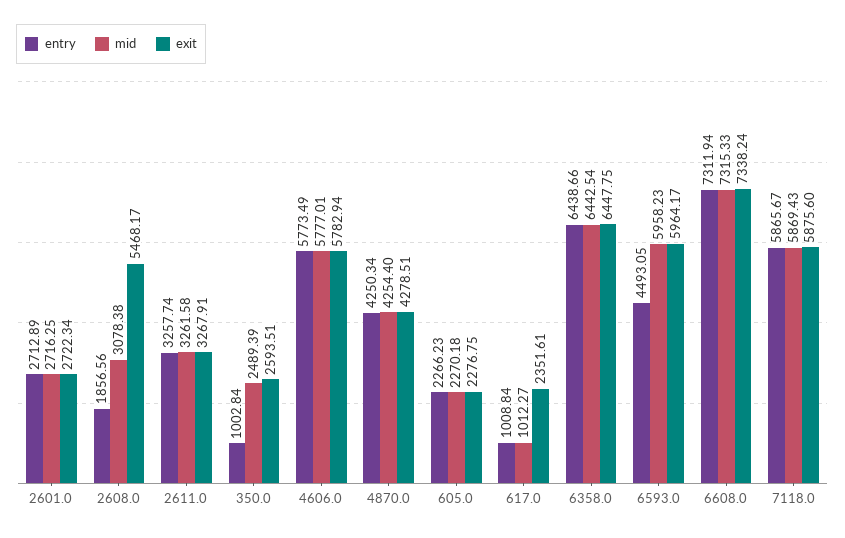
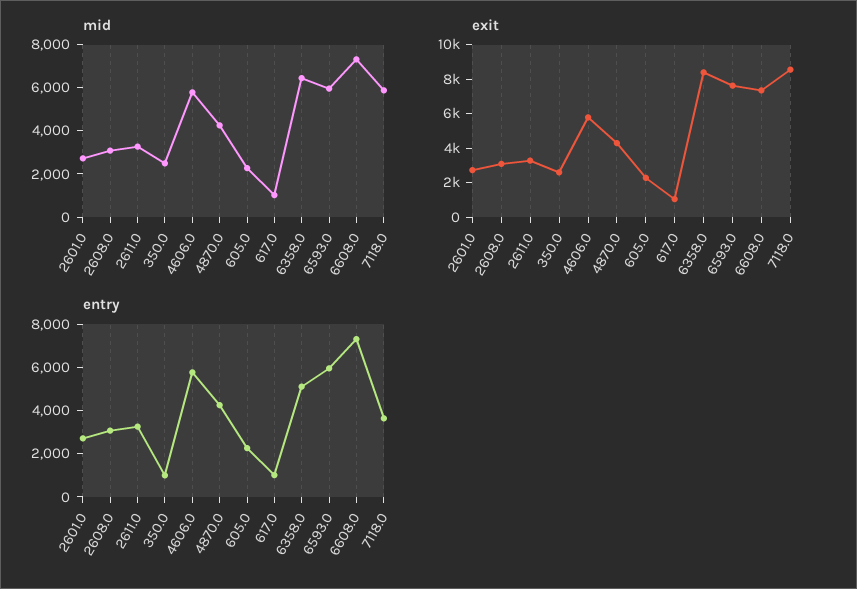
entry, 2608.0: 1856.56 -> 3000
exit, 2608.0: 5468.17 -> 3000
exit, 617.0: 2351.61 -> 1000
entry, 6358.0: 6438.66 -> 5000
exit, 6358.0: 6447.75 -> 8500
entry, 6593.0: 4493.05 -> 6000
exit, 6593.0: 5964.17 -> 7500
entry, 7118.0: 5865.67 -> 3500
exit, 7118.0: 5875.6 -> 8500

